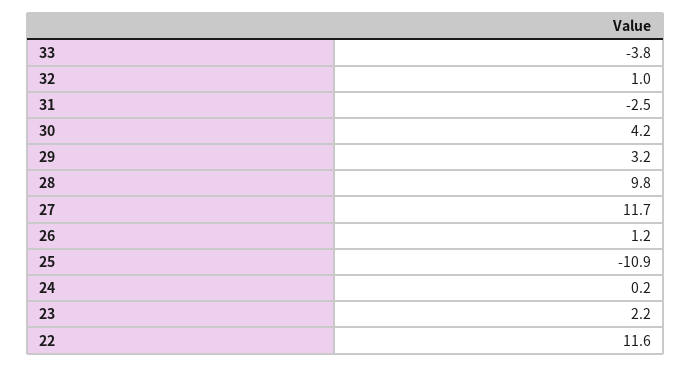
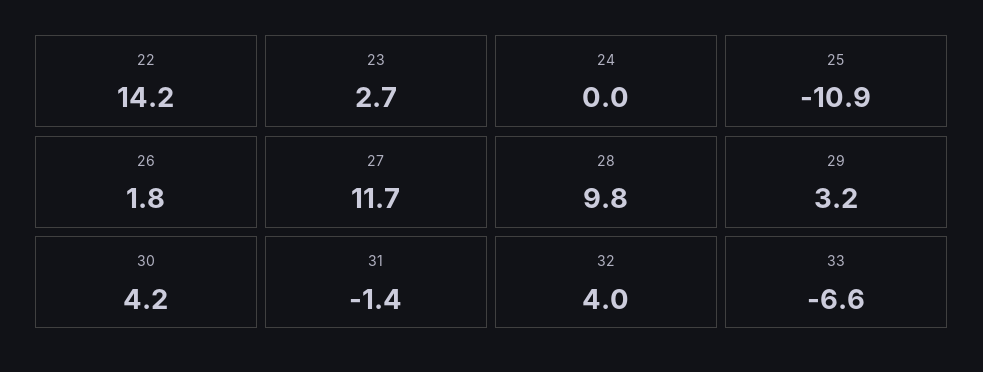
33: -3.8 -> -6.6
32: 1 -> 4
31: -2.5 -> -1.4
26: 1.2 -> 1.8
24: 0.2 -> 0
23: 2.2 -> 2.7
22: 11.6 -> 14.2

